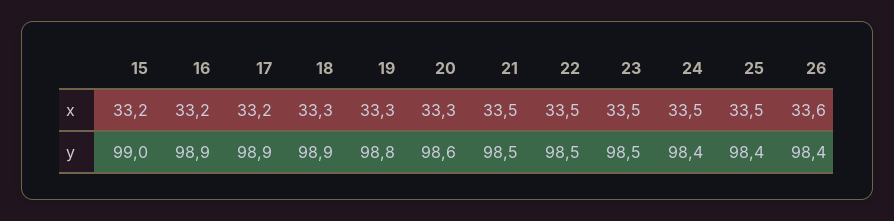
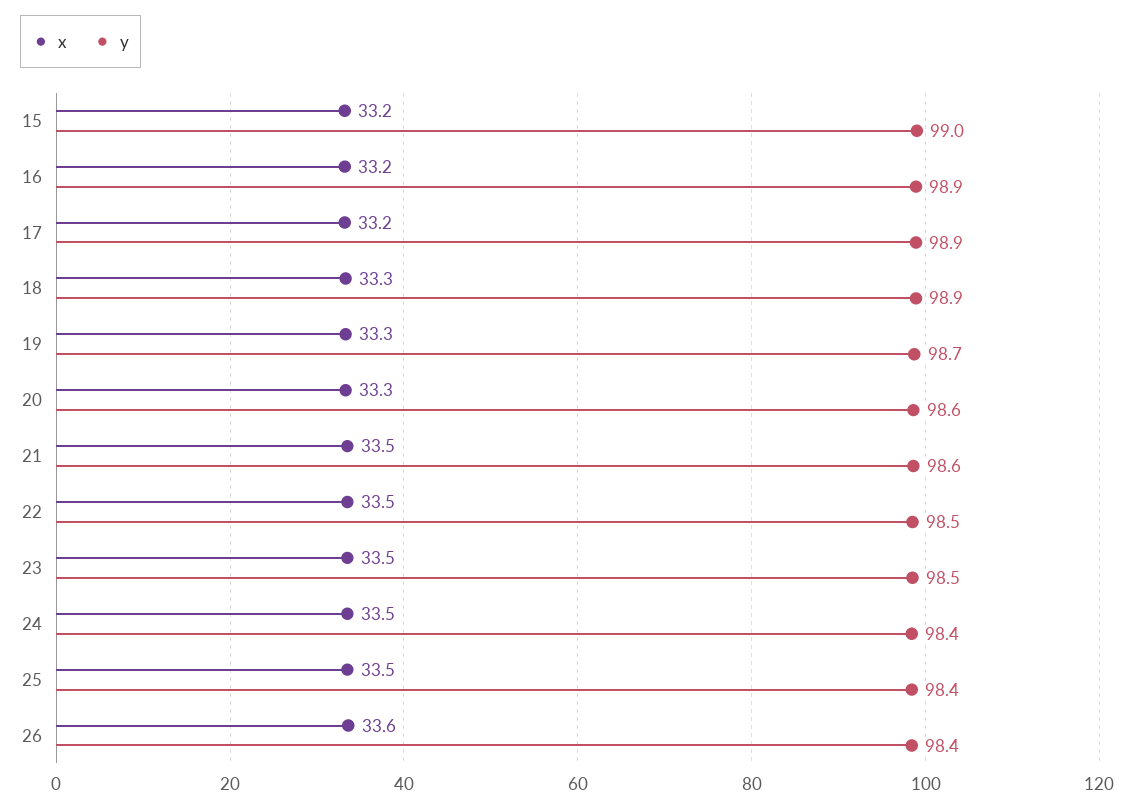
y, 19: 98.8 -> 98.7
y, 21: 98.5 -> 98.6

